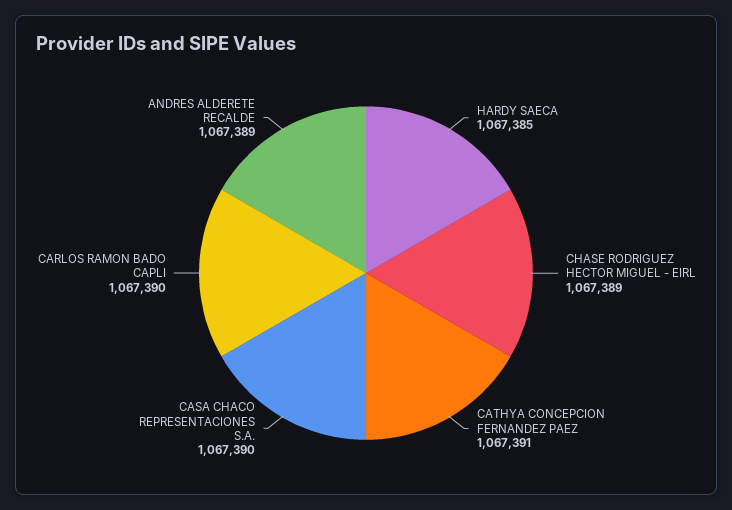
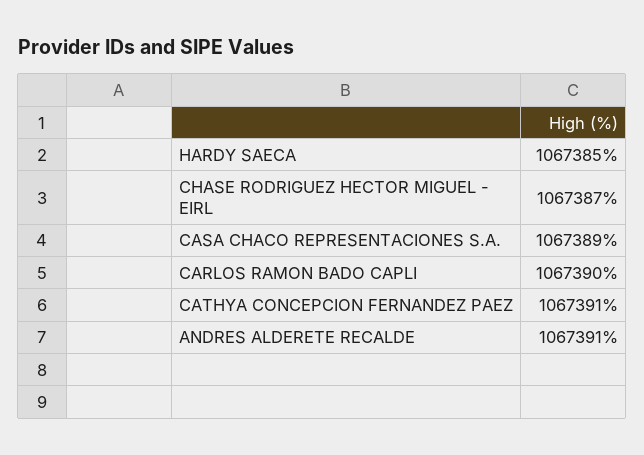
CHASE RODRIGUEZ HECTOR MIGUEL - EIRL: 1067389 -> 1067387
CASA CHACO REPRESENTACIONES S.A.: 1067390 -> 1067389
ANDRES ALDERETE RECALDE: 1067389 -> 1067391

